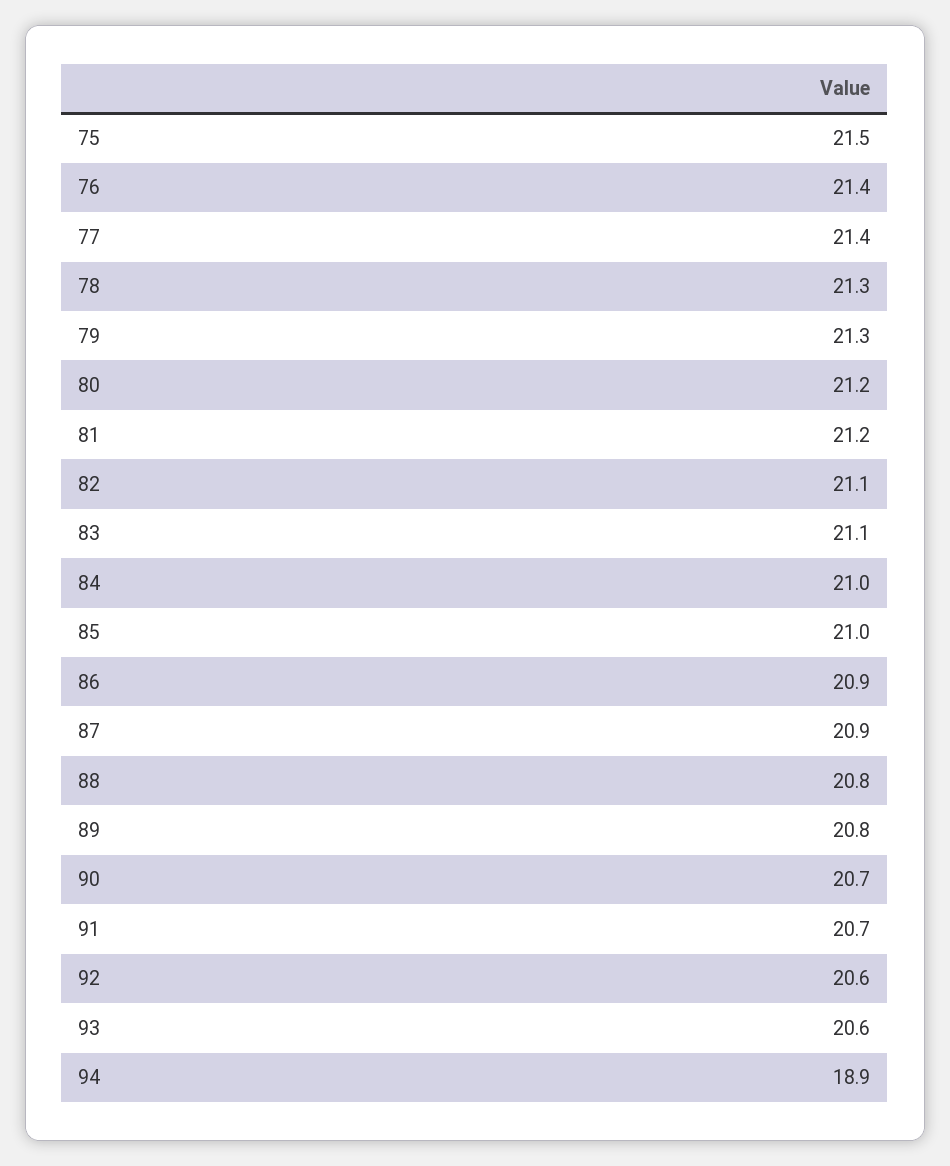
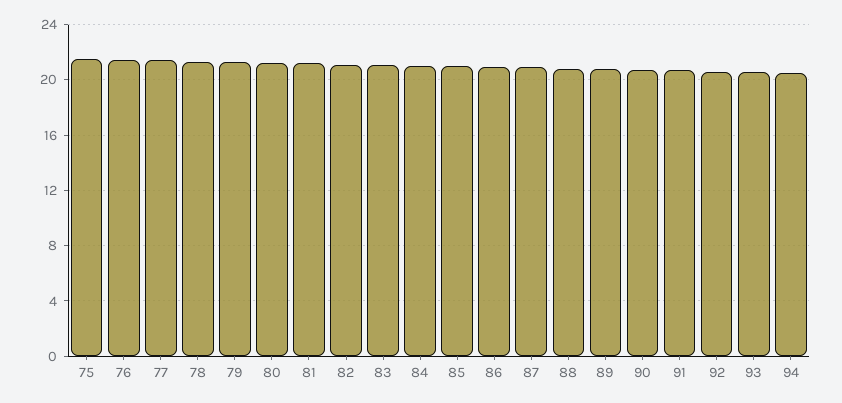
94: 18.9 -> 20.5

